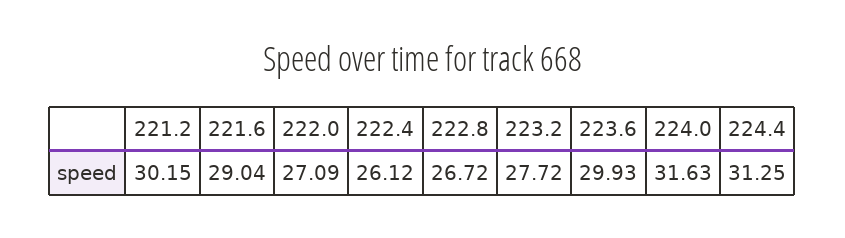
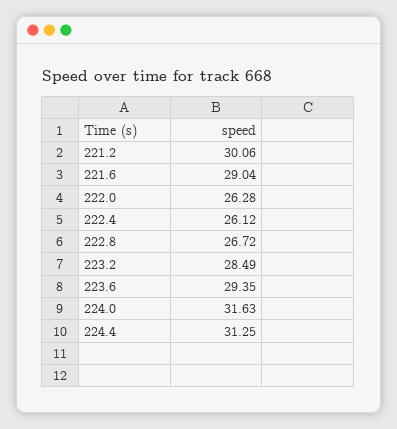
221.2: 30.15 -> 30.06
222.0: 27.09 -> 26.28
223.2: 27.72 -> 28.49
223.6: 29.93 -> 29.35

